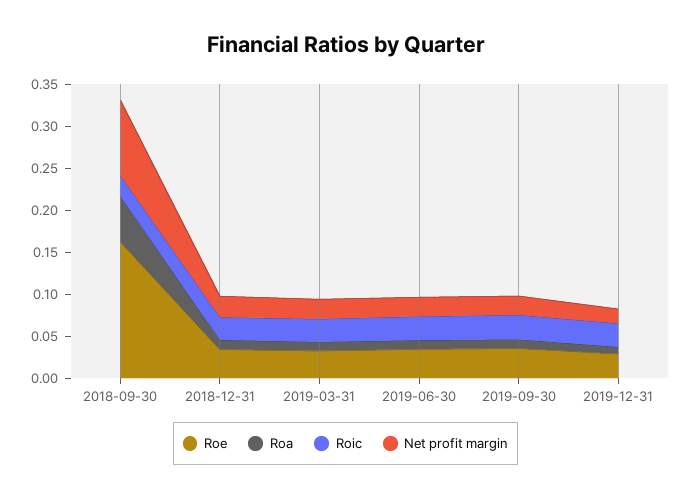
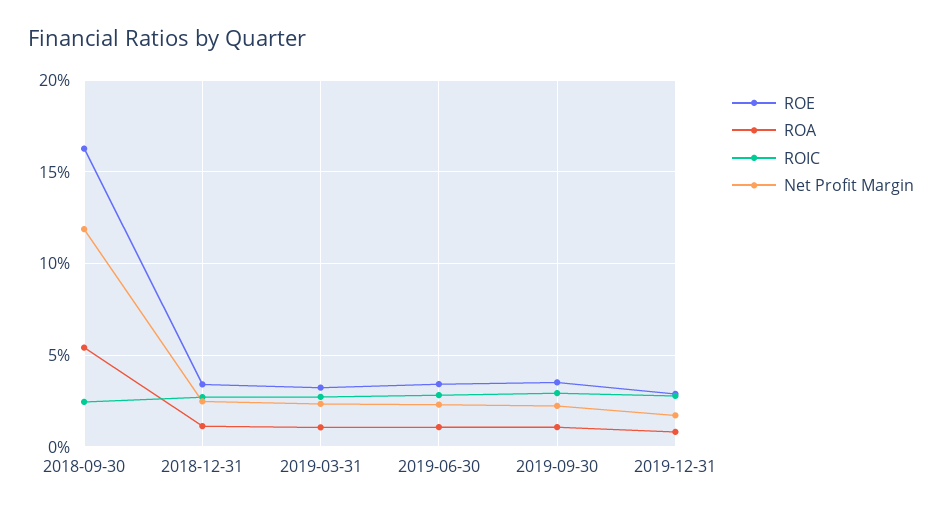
Net profit margin, 2018-09-30: 0.09 -> 0.12

